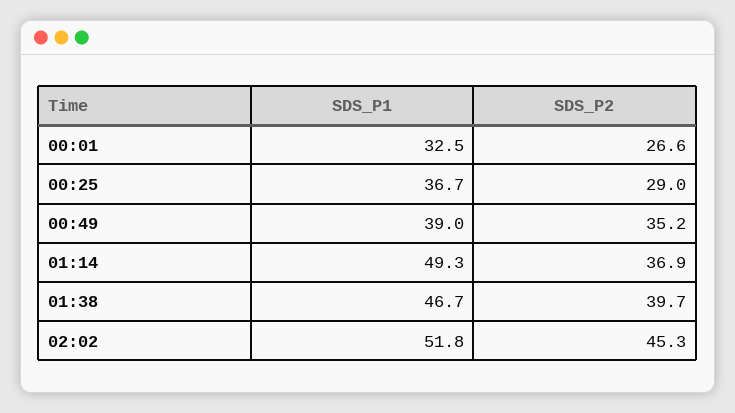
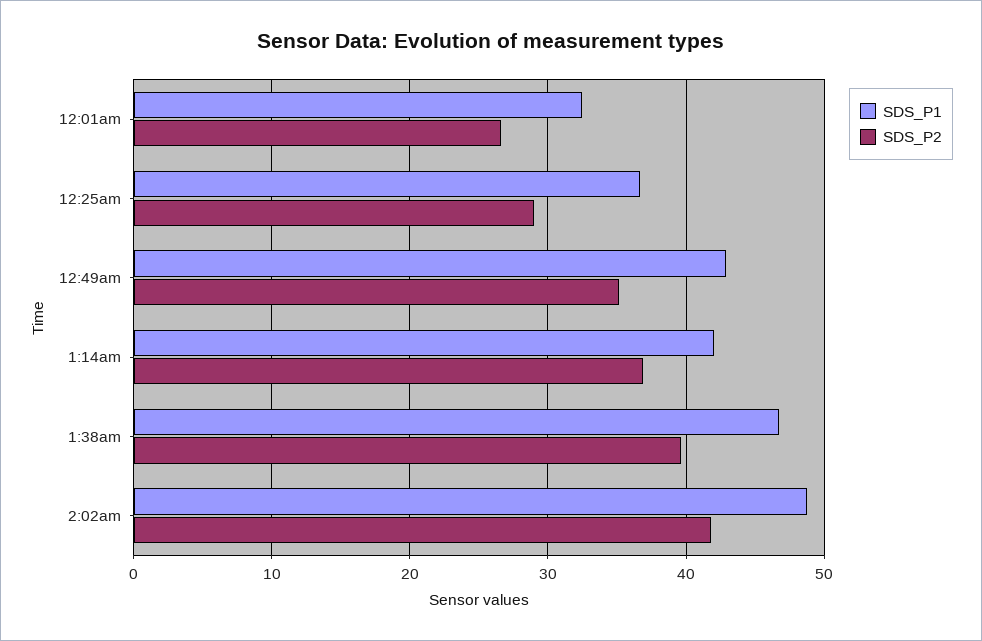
SDS_P1, 00:49: 39 -> 43
SDS_P1, 01:14: 49.3 -> 42
SDS_P1, 02:02: 51.8 -> 49
SDS_P2, 02:02: 45.3 -> 42

